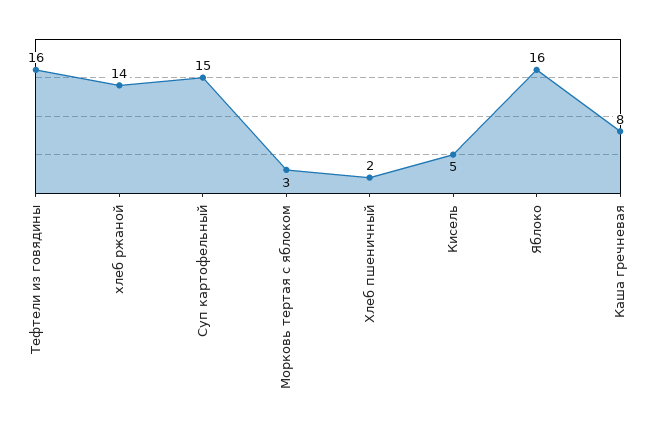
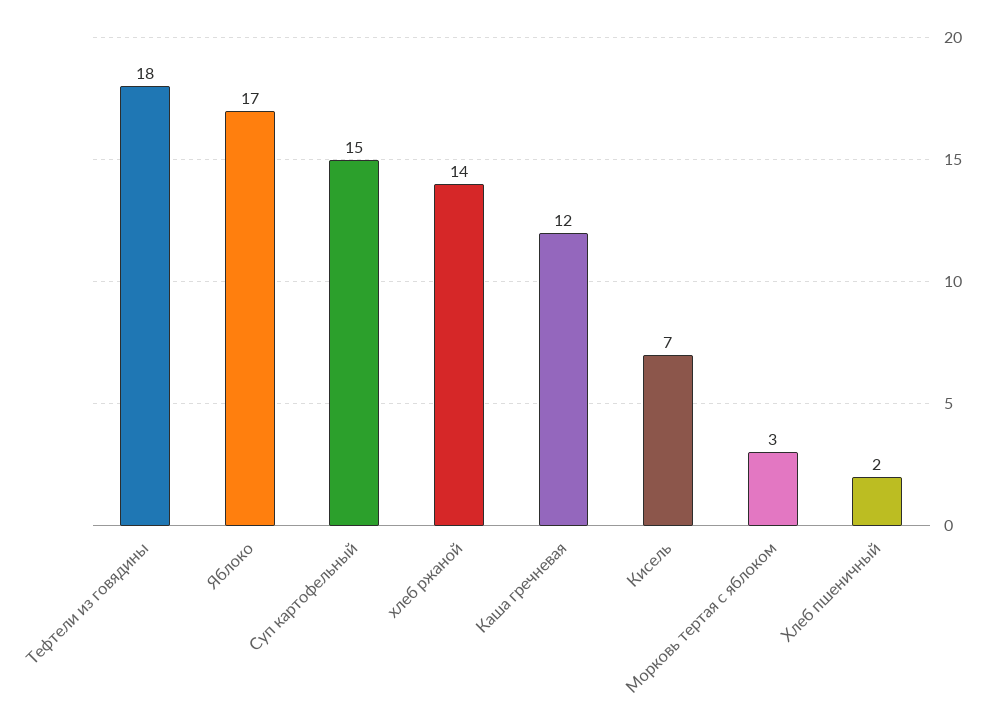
Тефтели из говядины: 16 -> 18
Кисель: 5 -> 7
Яблоко: 16 -> 17
Каша гречневая: 8 -> 12

